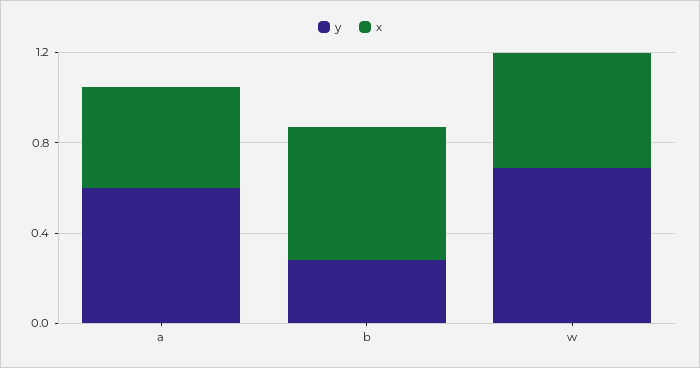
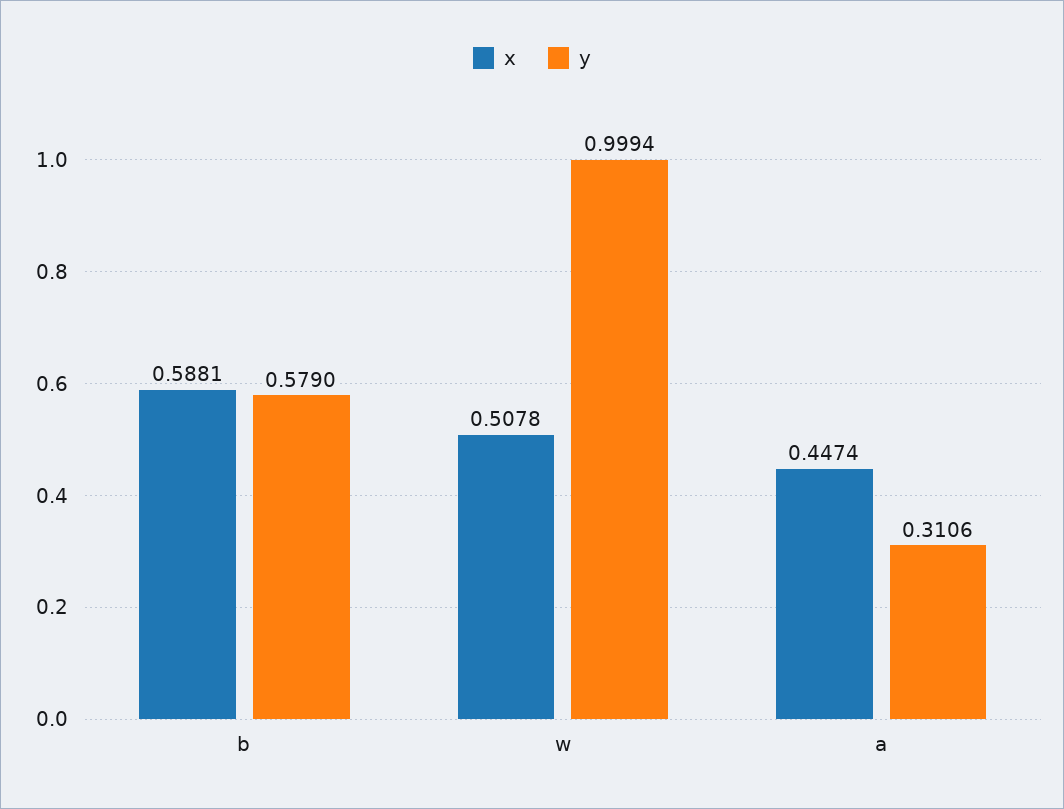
y, a: 0.6 -> 0.3106
y, b: 0.3 -> 0.579
y, w: 0.7 -> 0.9994

